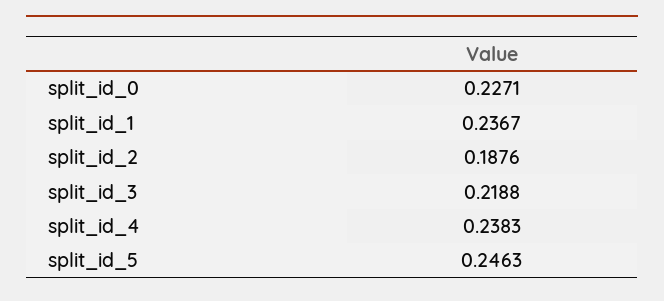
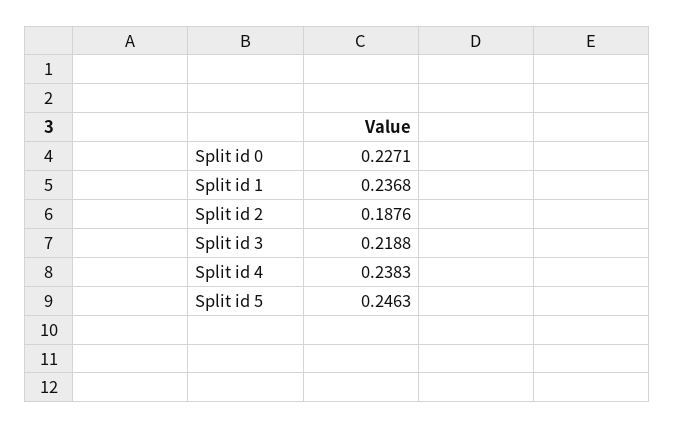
split_id_1: 0.2367 -> 0.2368

